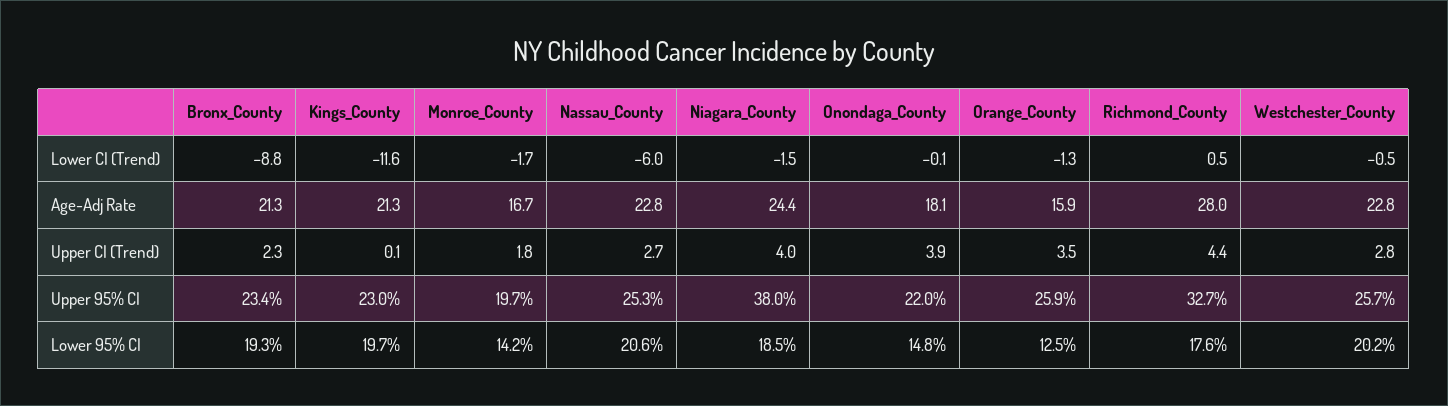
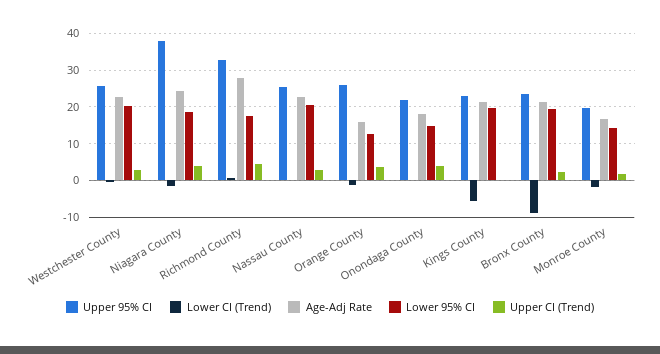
Lower CI (Trend), Kings_County: -11.6 -> -6
Lower CI (Trend), Nassau_County: -6 -> 0

